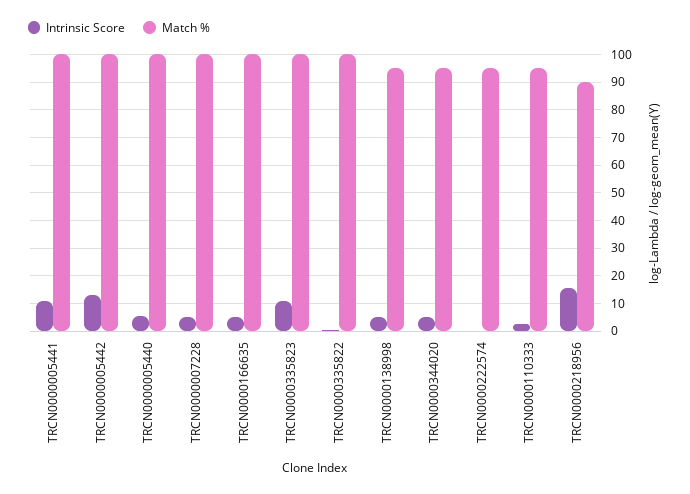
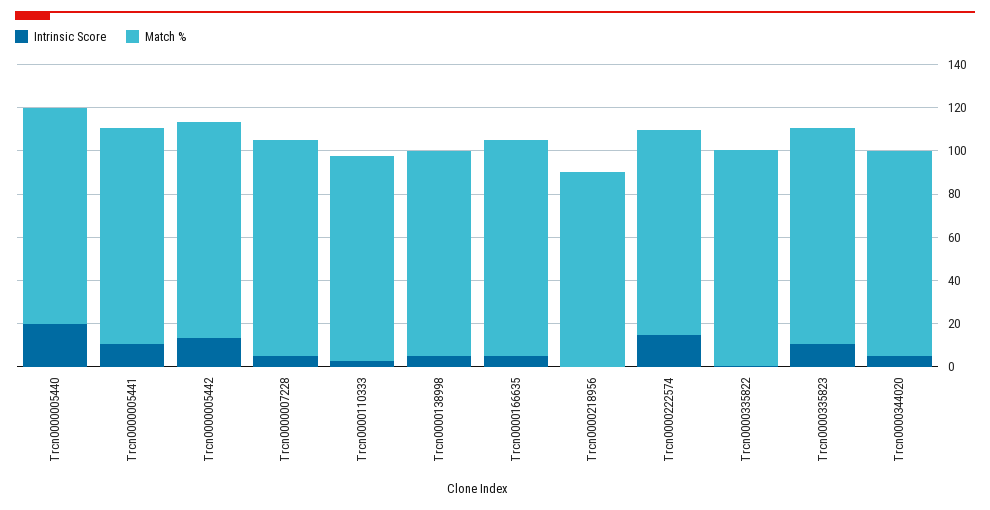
Intrinsic Score, TRCN0000005440: 5 -> 20
Intrinsic Score, TRCN0000222574: 0 -> 15
Intrinsic Score, TRCN0000218956: 15 -> 0

